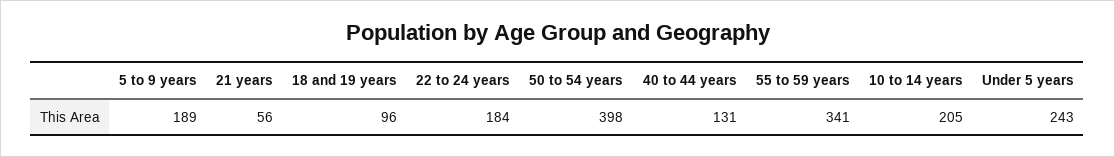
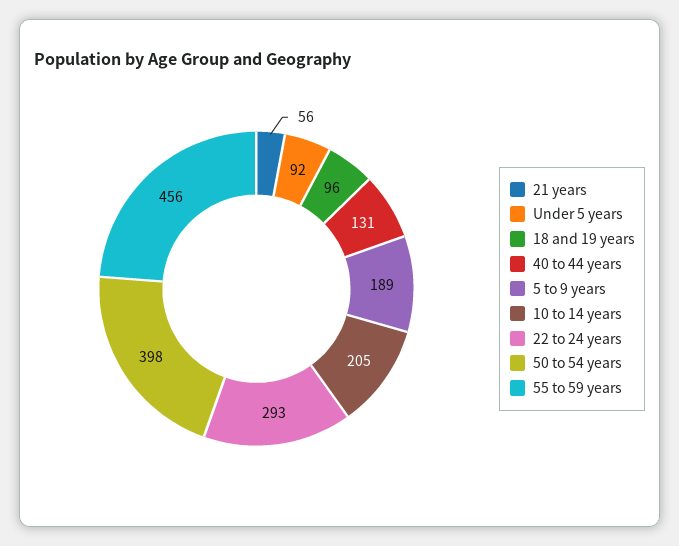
22 to 24 years: 184 -> 293
55 to 59 years: 341 -> 456
Under 5 years: 243 -> 92

